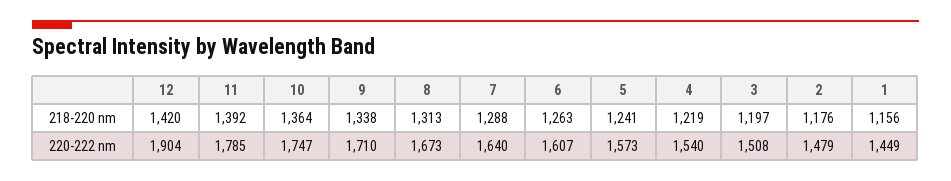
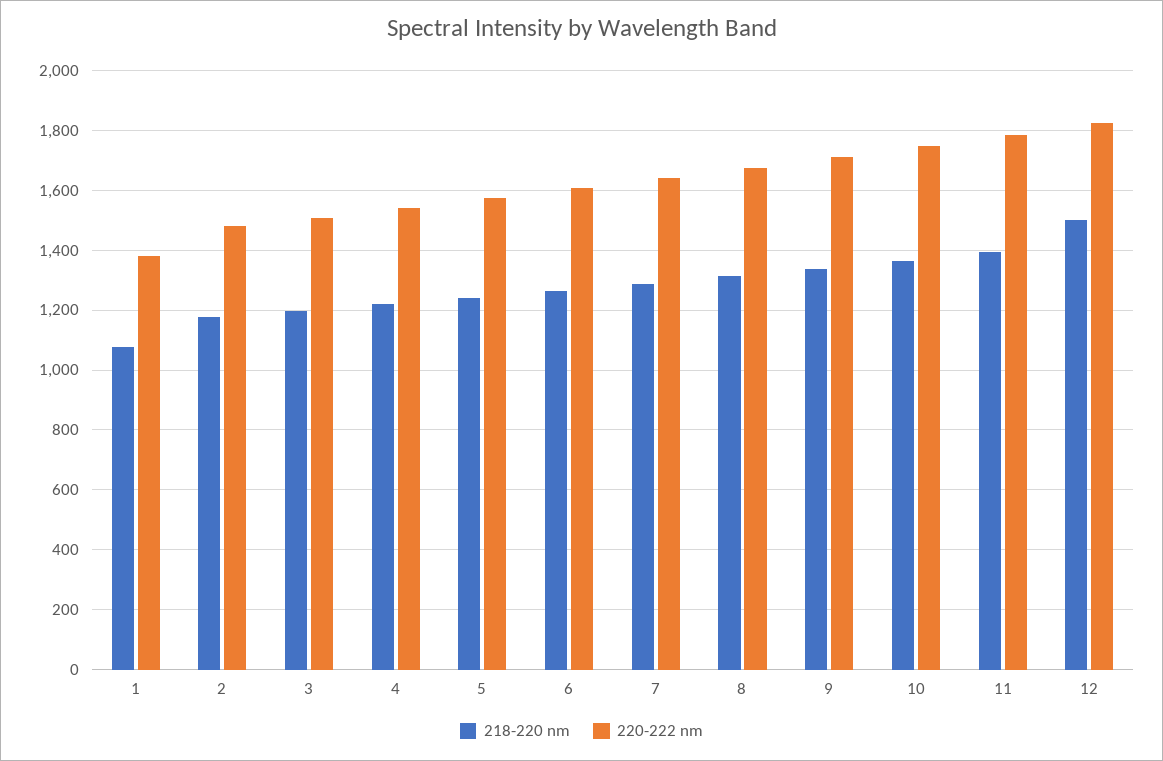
218-220 nm, 12: 1420 -> 1500
218-220 nm, 1: 1156 -> 1075
220-222 nm, 12: 1904 -> 1825
220-222 nm, 1: 1449 -> 1375

